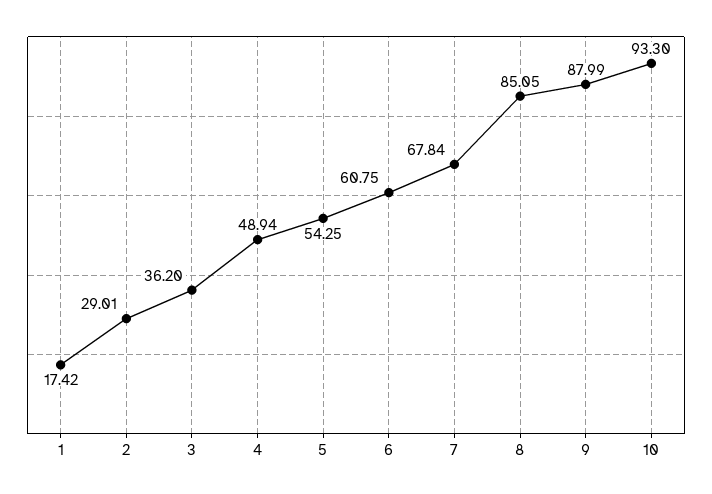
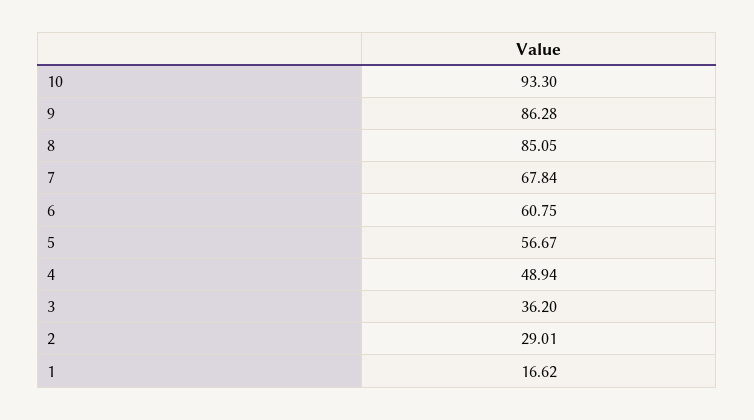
1: 17.42 -> 16.62
5: 54.25 -> 56.67
9: 87.99 -> 86.28

